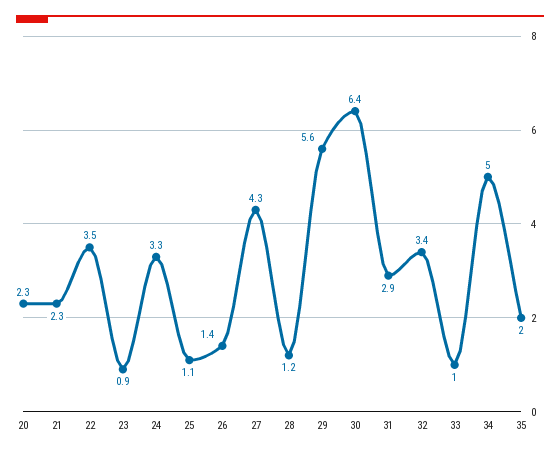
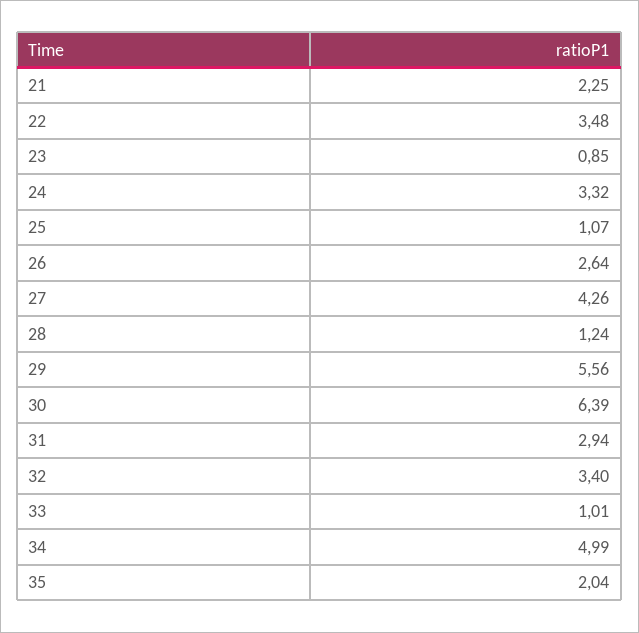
20: 2.3 -> none
26: 1.4 -> 2.64

